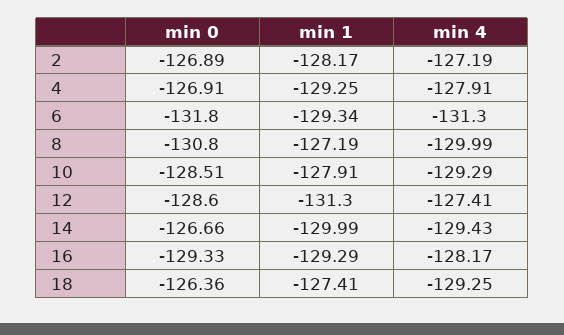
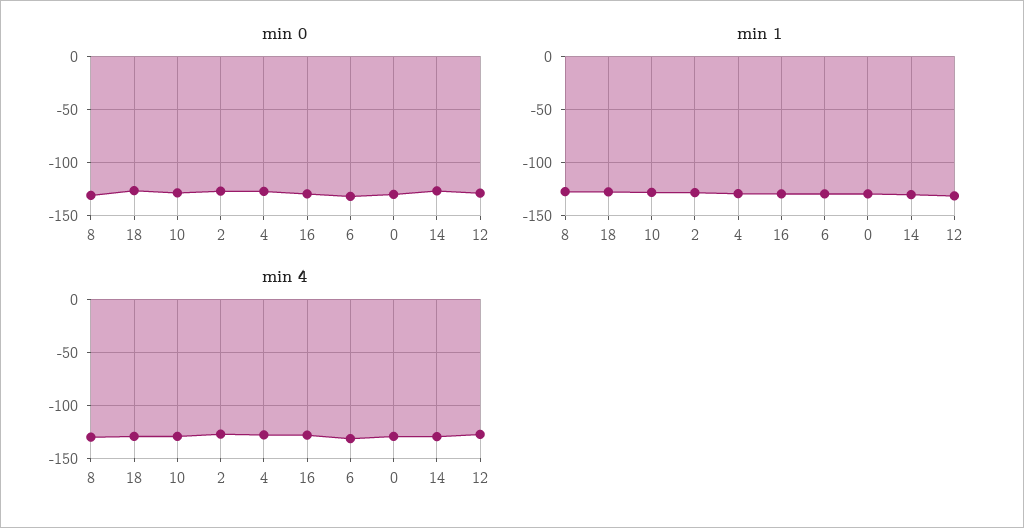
min 0, 0: none -> -130
min 1, 0: none -> -130
min 4, 0: none -> -130

